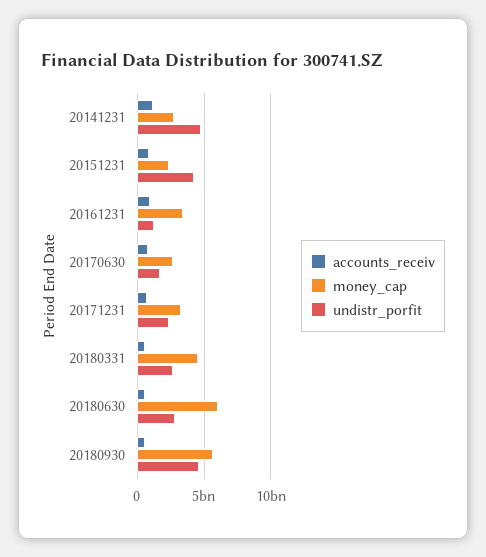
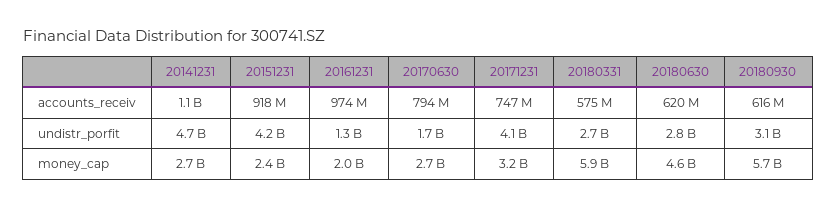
money_cap, 20161231: 3500000000 -> 2000000000
undistr_porfit, 20171231: 2500000000 -> 4100000000
money_cap, 20180331: 4500000000 -> 5900000000
money_cap, 20180630: 6000000000 -> 4600000000
undistr_porfit, 20180930: 4500000000 -> 3100000000

